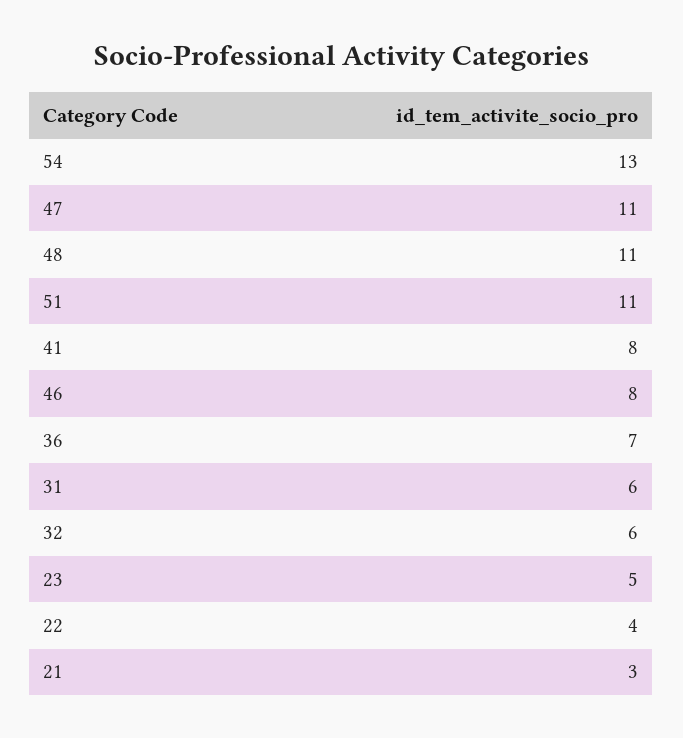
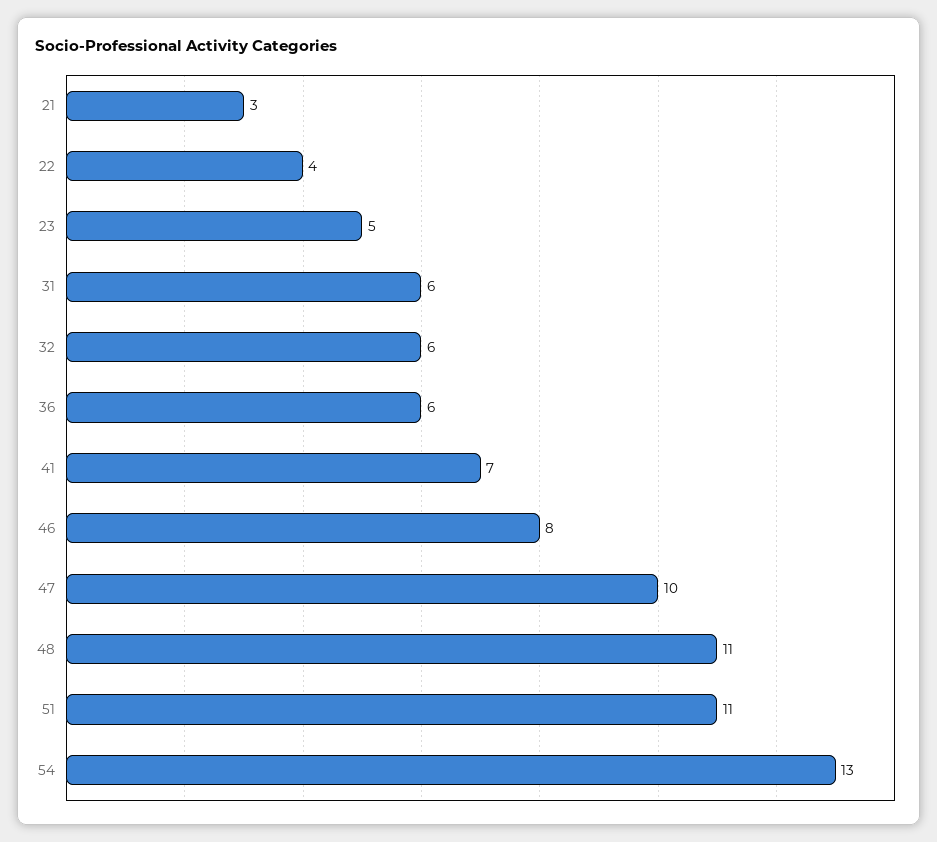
47: 11 -> 10
41: 8 -> 7
36: 7 -> 6

